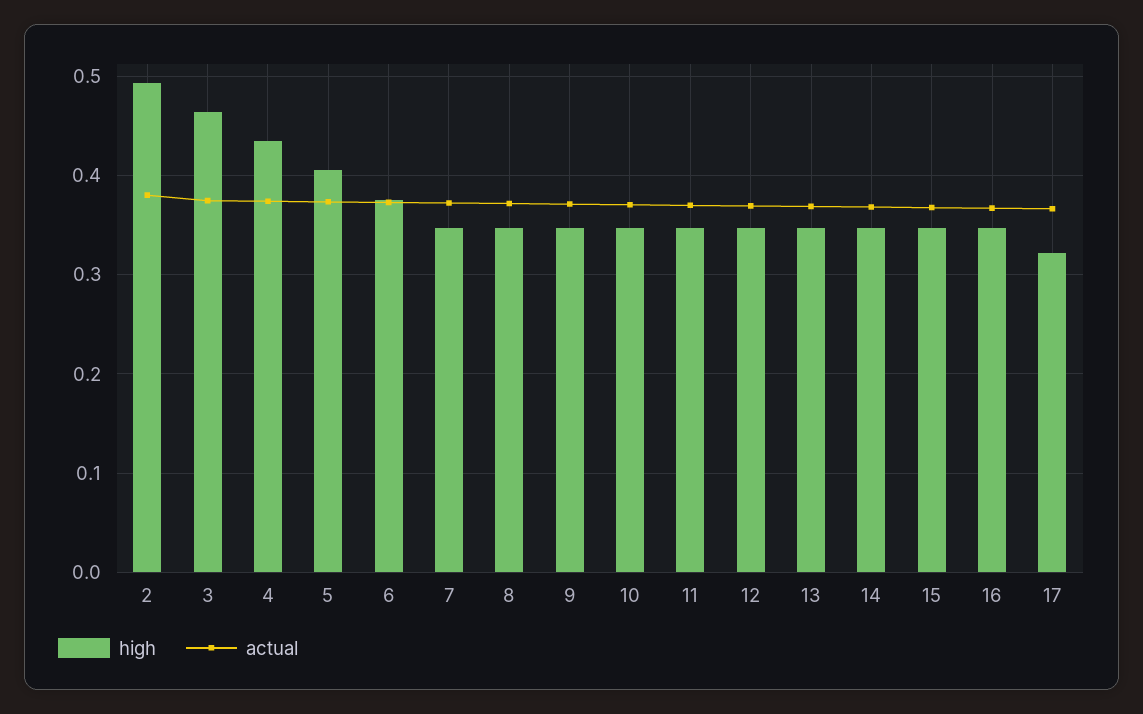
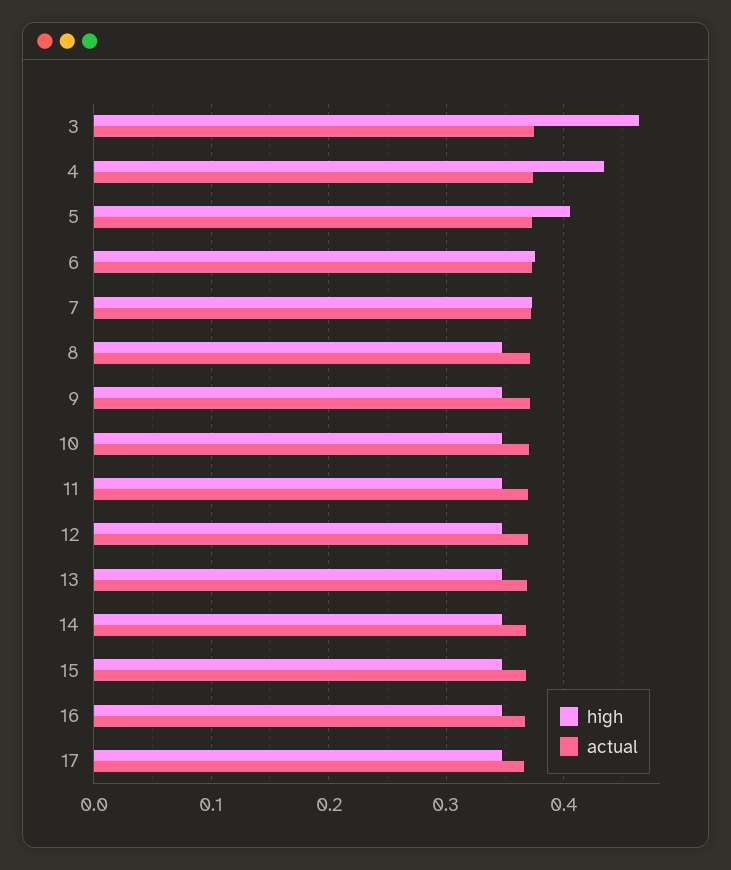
high, 2: 0.49 -> none
actual, 2: 0.38 -> none
high, 7: 0.35 -> 0.37
high, 17: 0.32 -> 0.35

